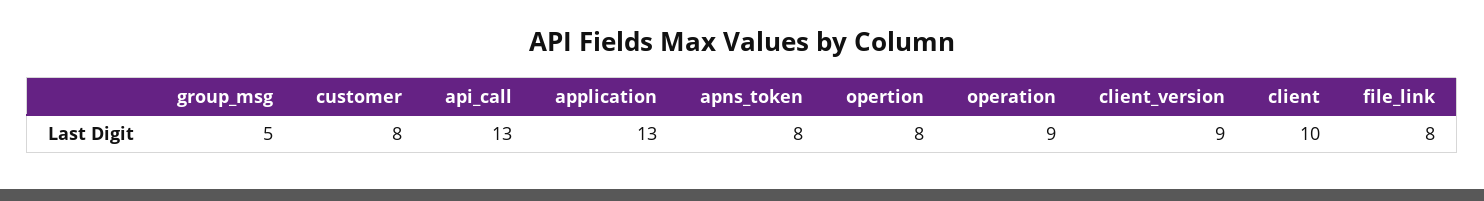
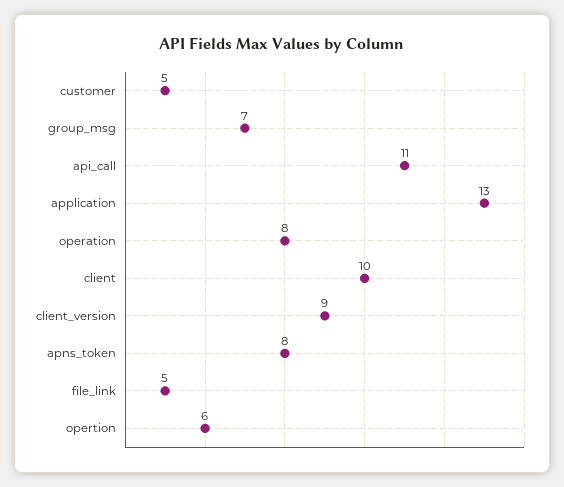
group_msg: 5 -> 7
customer: 8 -> 5
api_call: 13 -> 11
opertion: 8 -> 6
operation: 9 -> 8
file_link: 8 -> 5

